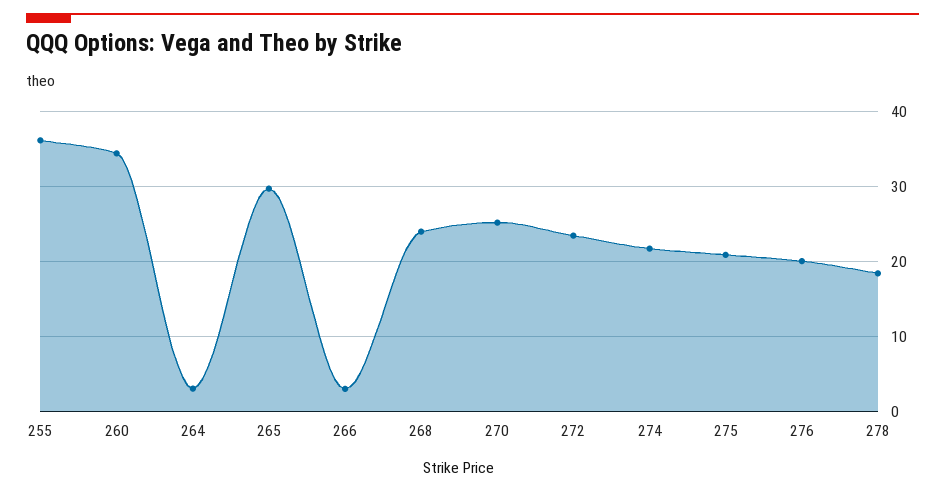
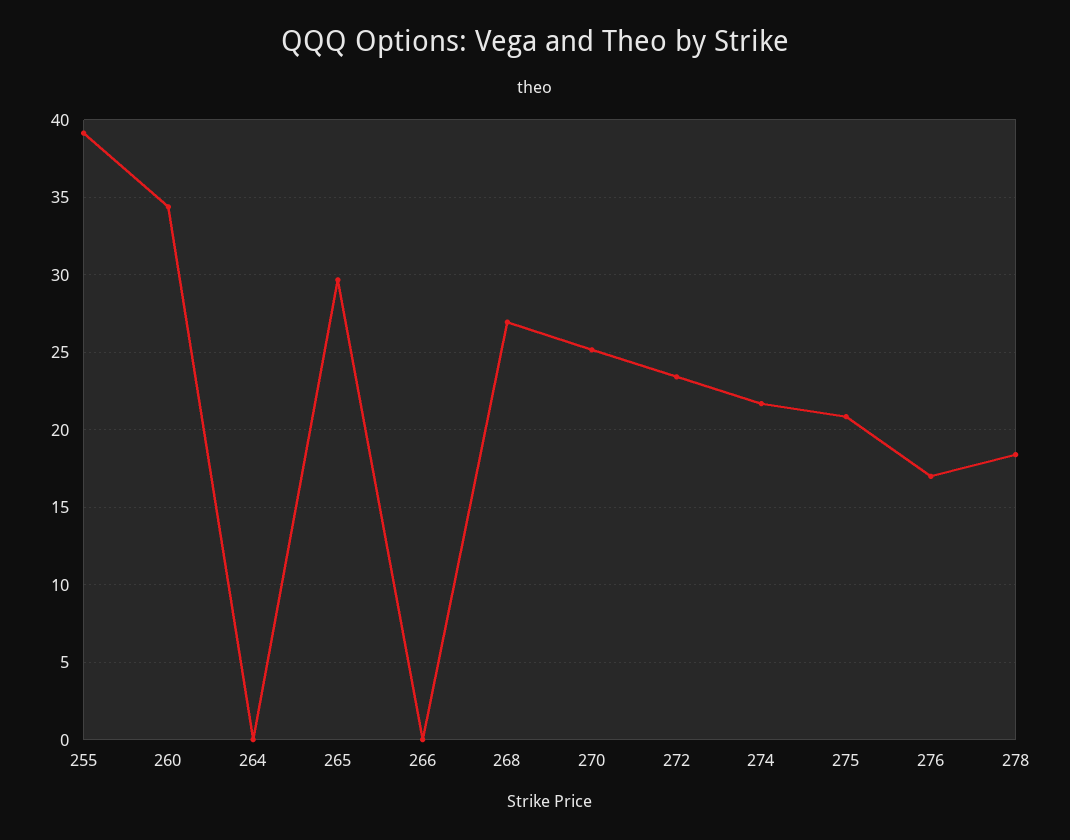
255: 36 -> 39
264: 3 -> 0
266: 3 -> 0
268: 24 -> 27
276: 20 -> 17

